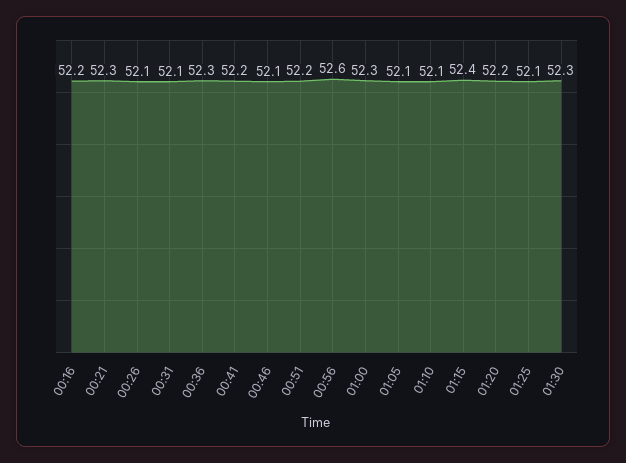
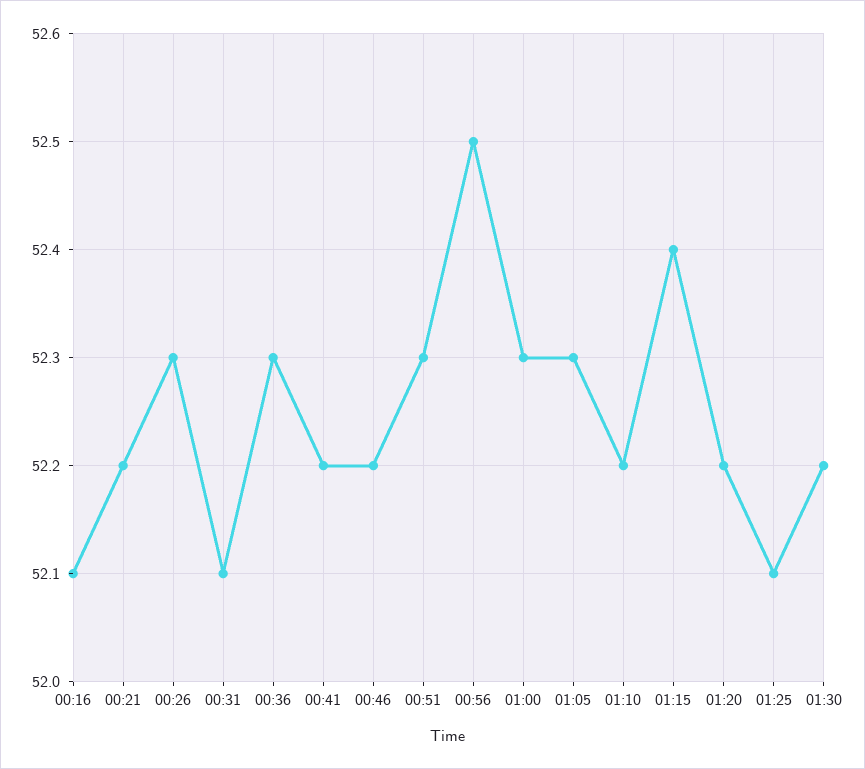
00:16: 52.2 -> 52.1
00:21: 52.3 -> 52.2
00:26: 52.1 -> 52.3
00:46: 52.1 -> 52.2
00:51: 52.2 -> 52.3
00:56: 52.6 -> 52.5
01:05: 52.1 -> 52.3
01:10: 52.1 -> 52.2
01:30: 52.3 -> 52.2

